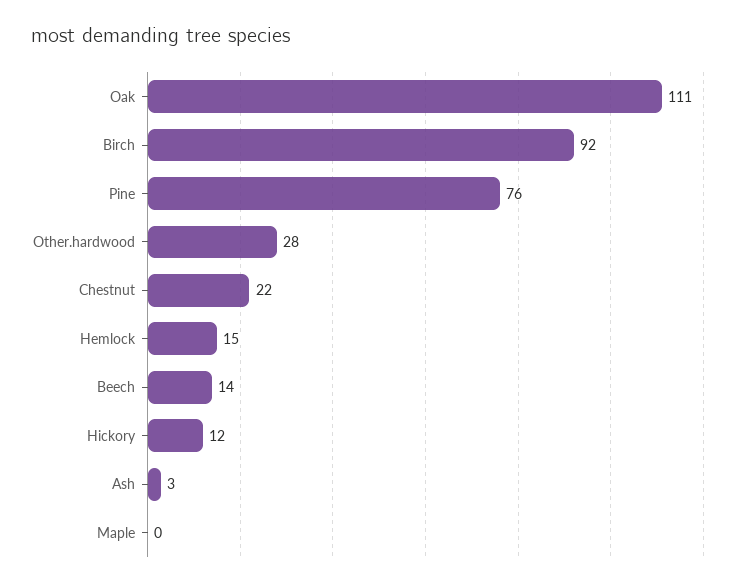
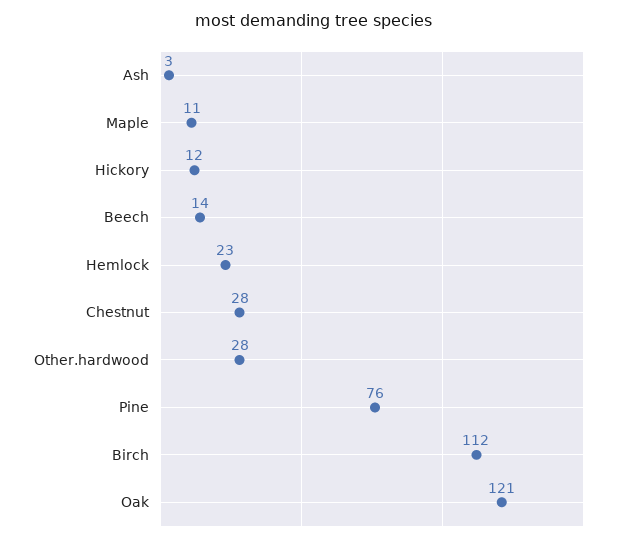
Oak: 111 -> 121
Birch: 92 -> 112
Chestnut: 22 -> 28
Hemlock: 15 -> 23
Maple: 0 -> 11

